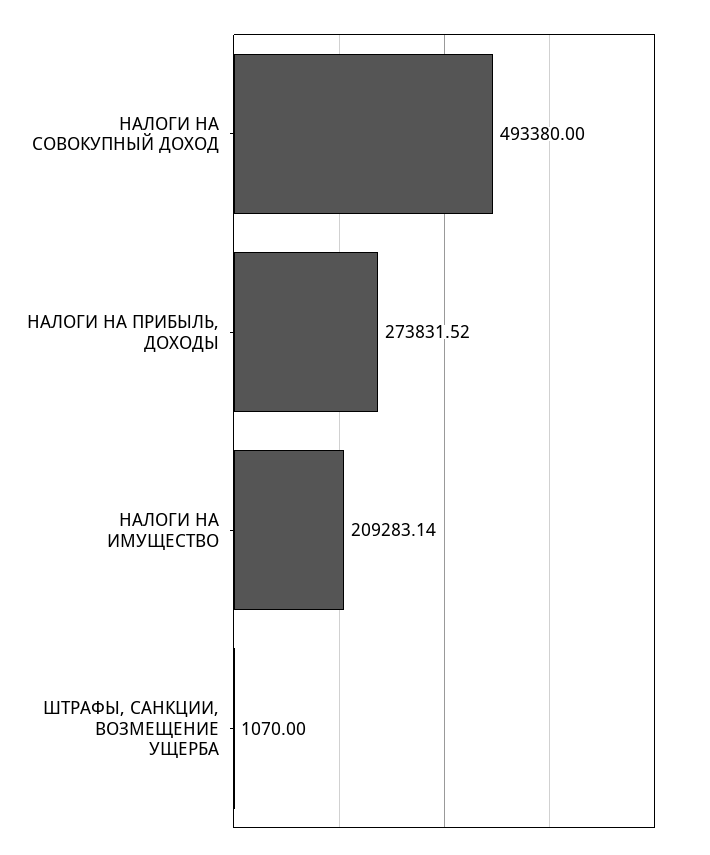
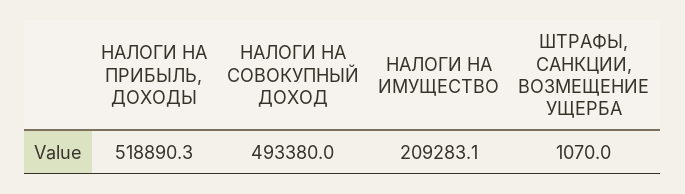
НАЛОГИ НА ПРИБЫЛЬ, ДОХОДЫ: 273831.52 -> 518890.3

